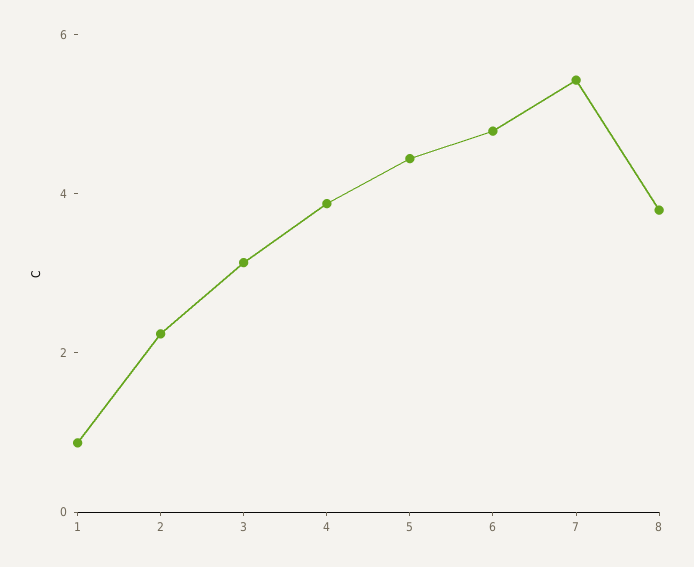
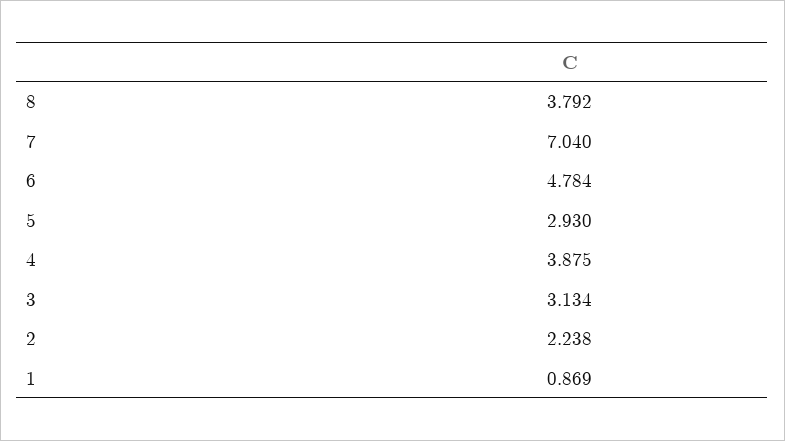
5: 4.5 -> 2.93
7: 5.5 -> 7.04

